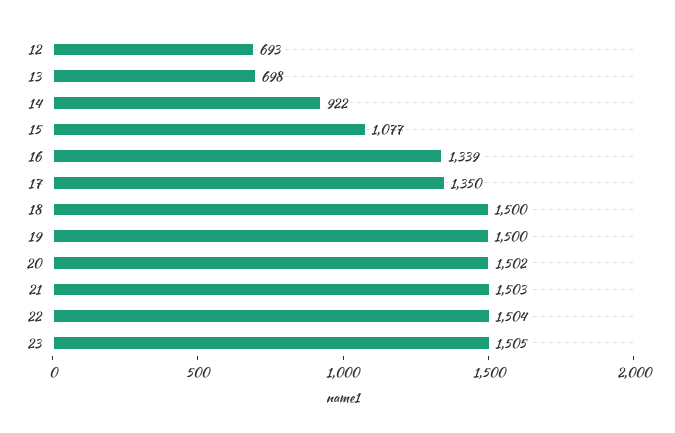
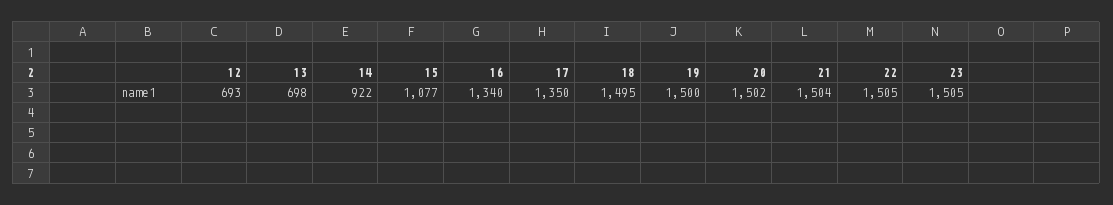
16: 1339 -> 1340
18: 1500 -> 1495
21: 1503 -> 1504
22: 1504 -> 1505

